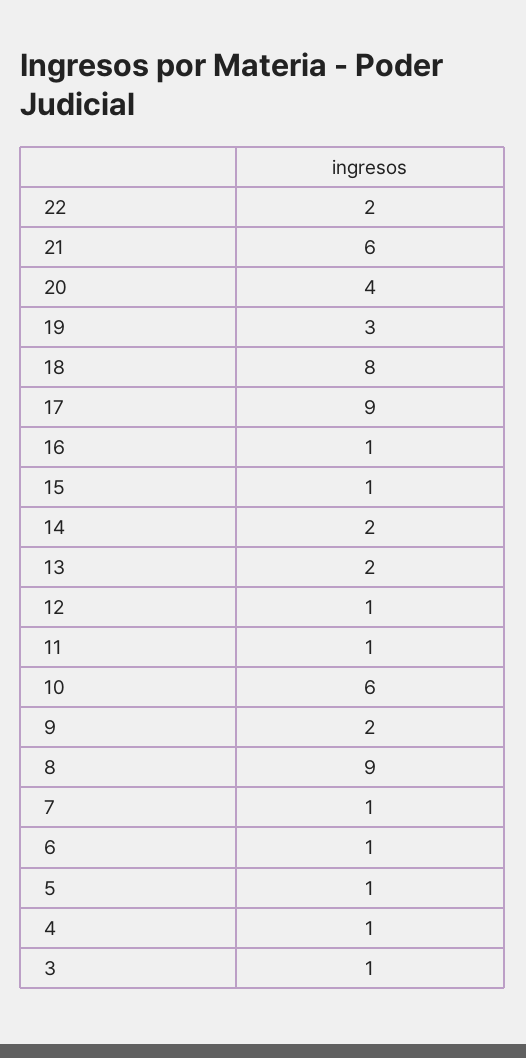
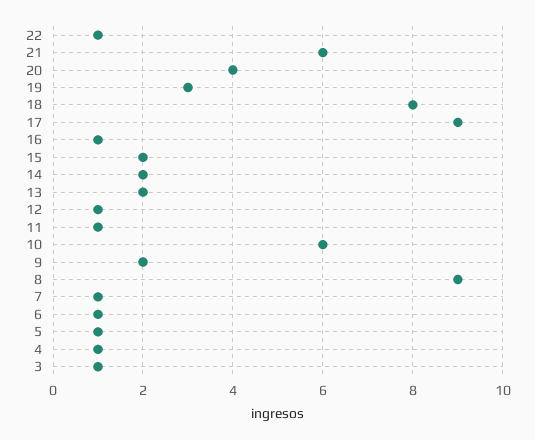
22: 2 -> 1
15: 1 -> 2

